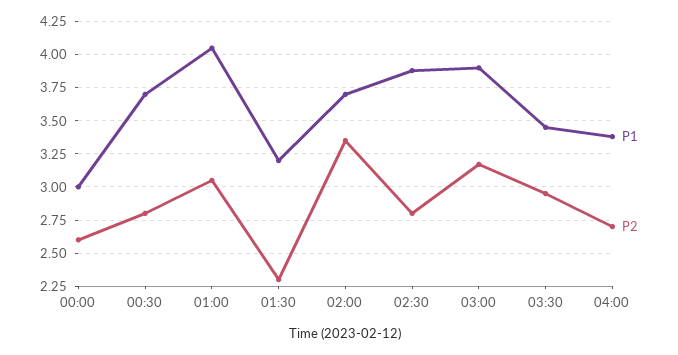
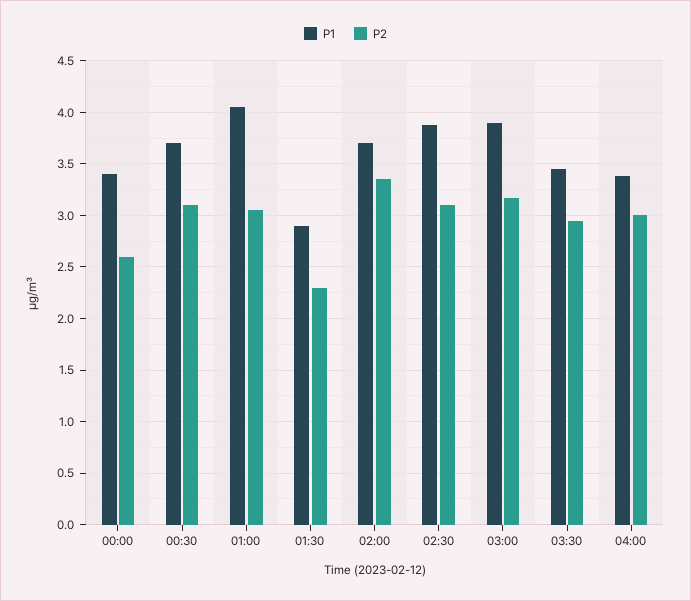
P1, 00:00: 3 -> 3.4
P2, 00:30: 2.8 -> 3.1
P1, 01:30: 3.2 -> 2.9
P2, 02:30: 2.8 -> 3.1
P2, 04:00: 2.7 -> 3

